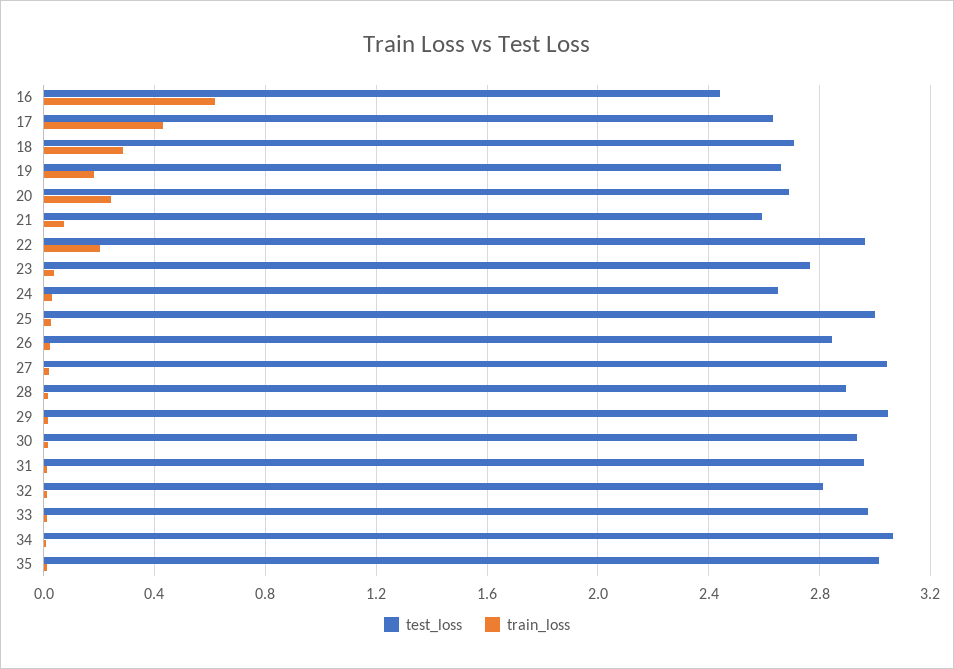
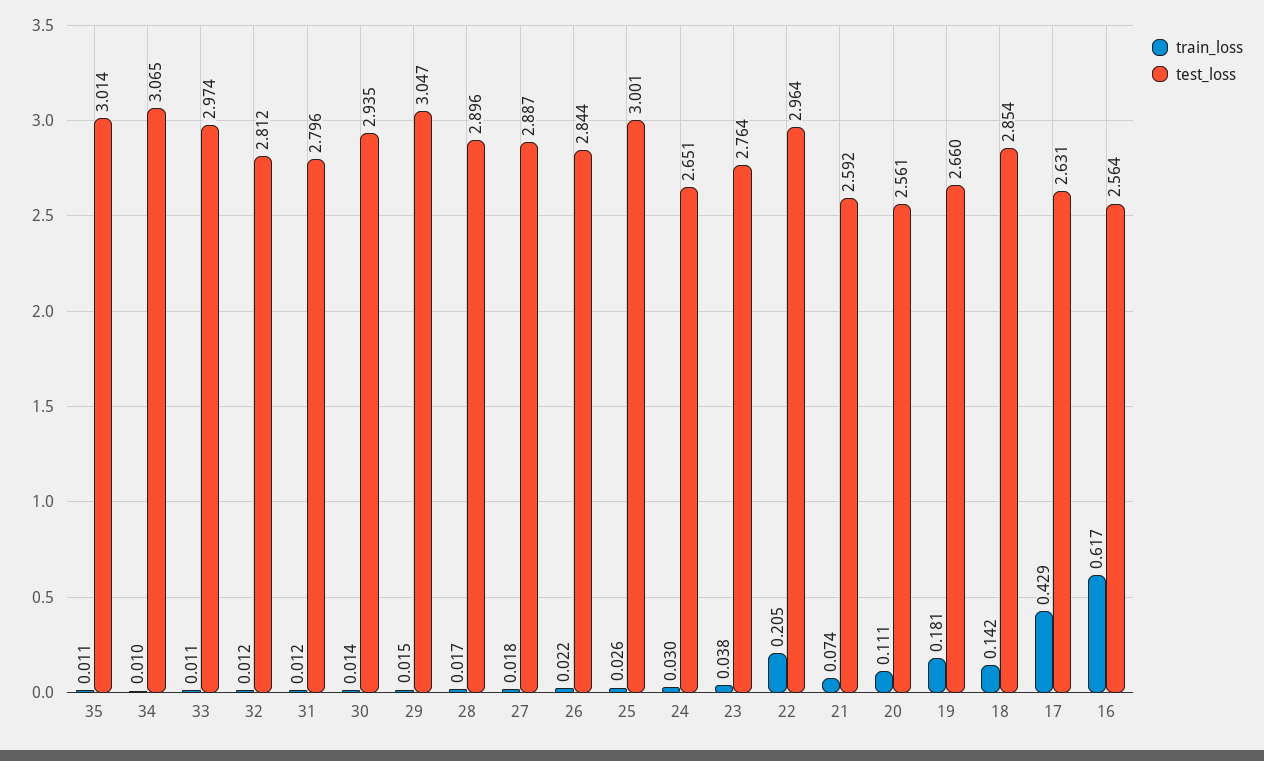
test_loss, 16: 2.45 -> 2.564
test_loss, 18: 2.7 -> 2.854
train_loss, 18: 0.3 -> 0.142
test_loss, 20: 2.7 -> 2.561
train_loss, 20: 0.25 -> 0.111
test_loss, 27: 3.05 -> 2.887
test_loss, 31: 2.95 -> 2.796

